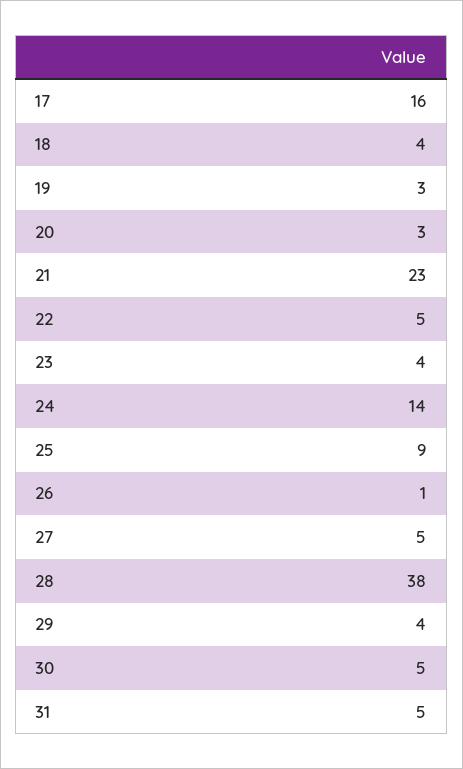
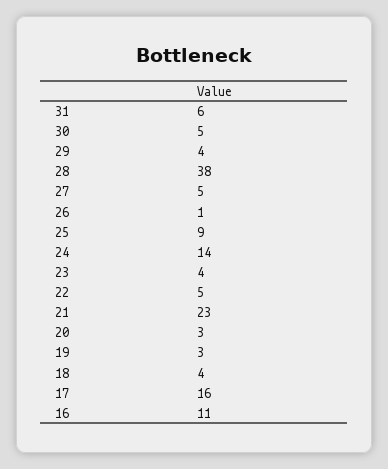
31: 5 -> 6
16: none -> 11

